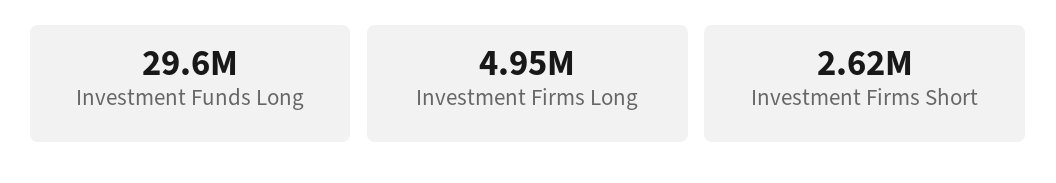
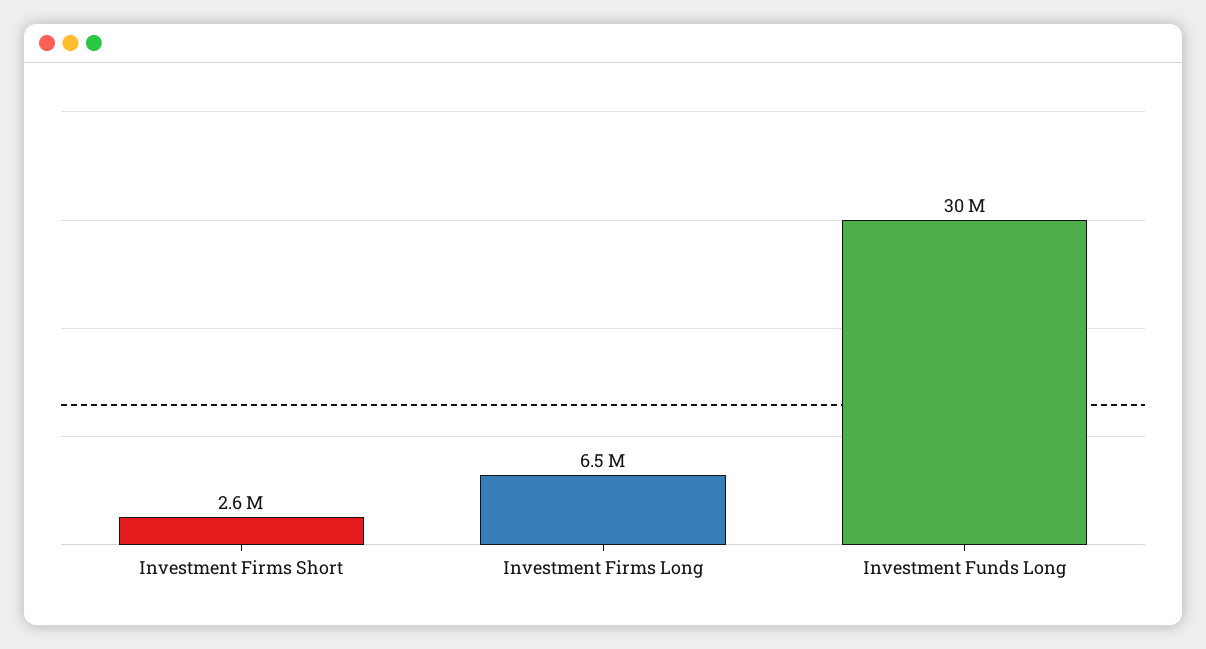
Investment Firms Long: 4950000 -> 6500000

